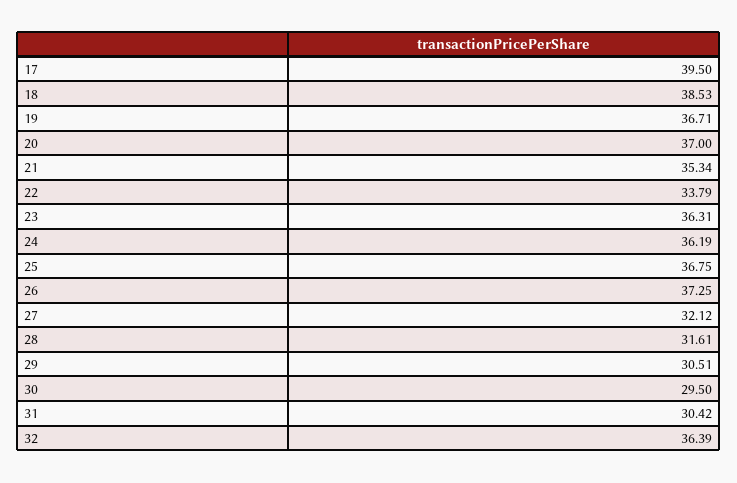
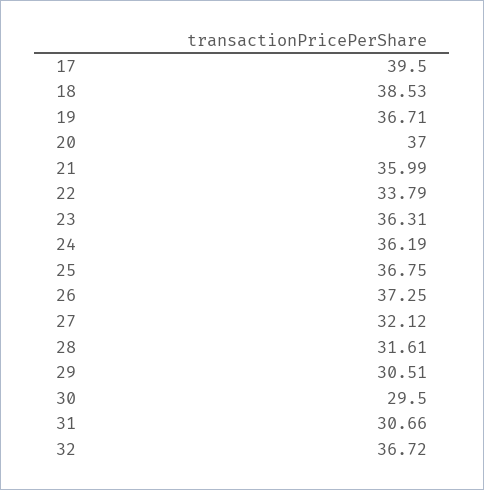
21: 35.34 -> 35.99
31: 30.42 -> 30.66
32: 36.39 -> 36.72

